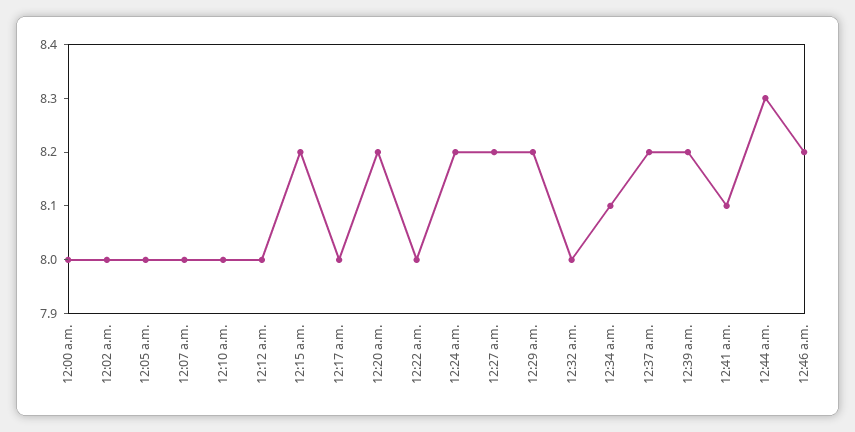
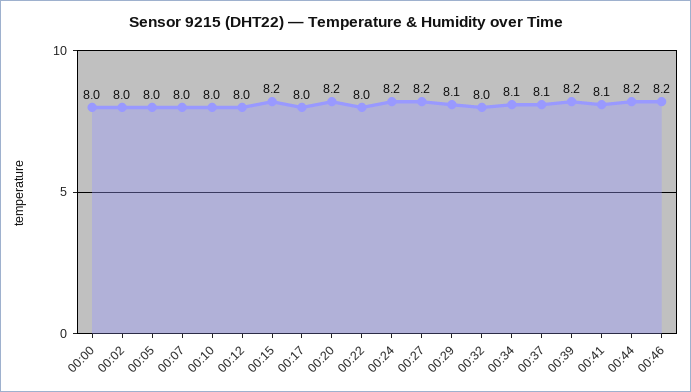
12:29 a.m.: 8.2 -> 8.1
12:37 a.m.: 8.2 -> 8.1
12:44 a.m.: 8.3 -> 8.2

